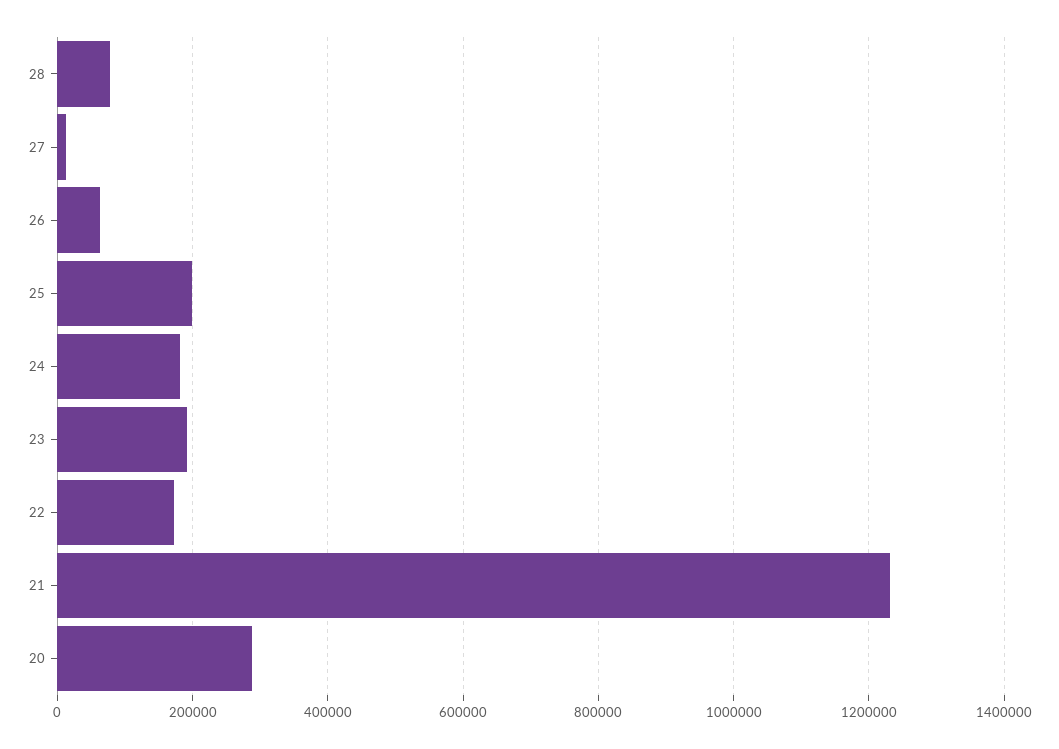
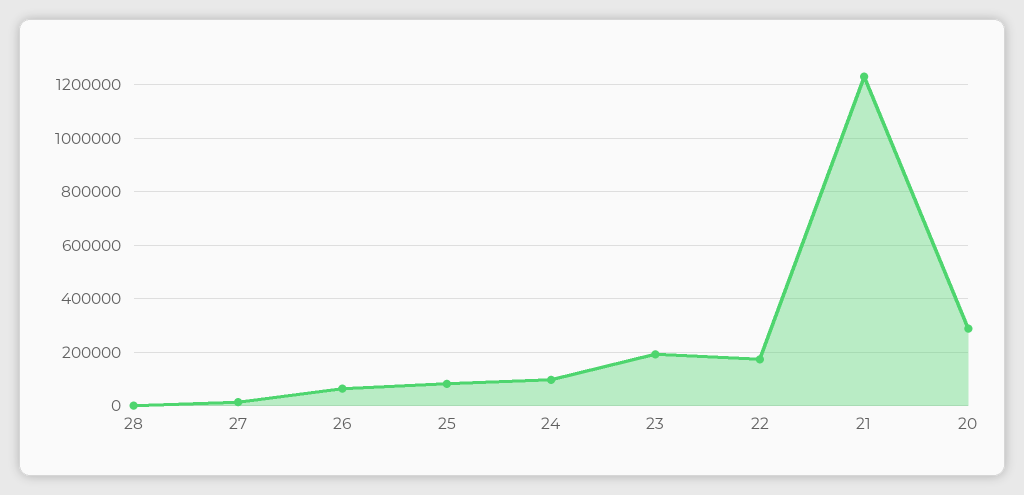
28: 80000 -> 0
25: 200000 -> 75000
24: 180000 -> 100000

